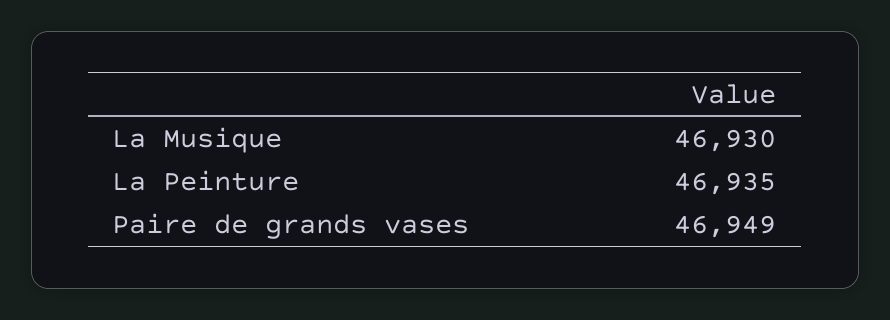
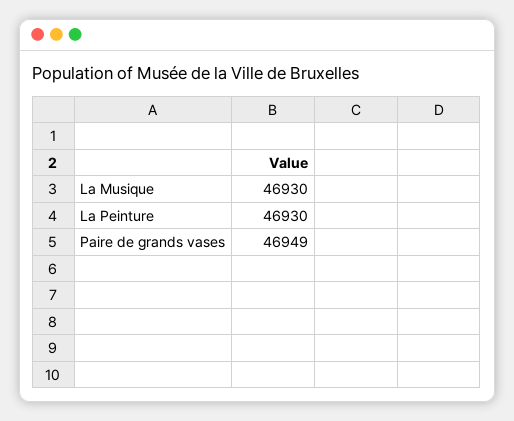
La Peinture: 46935 -> 46930

